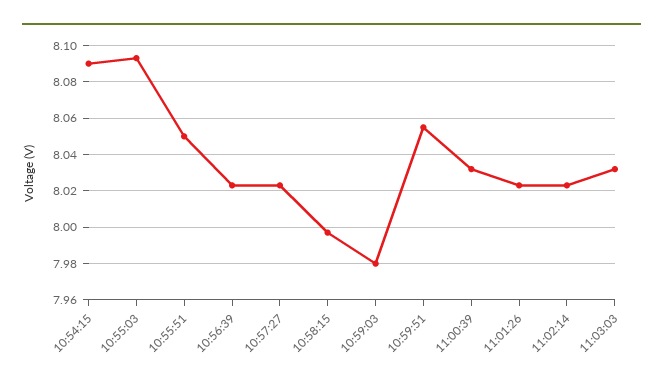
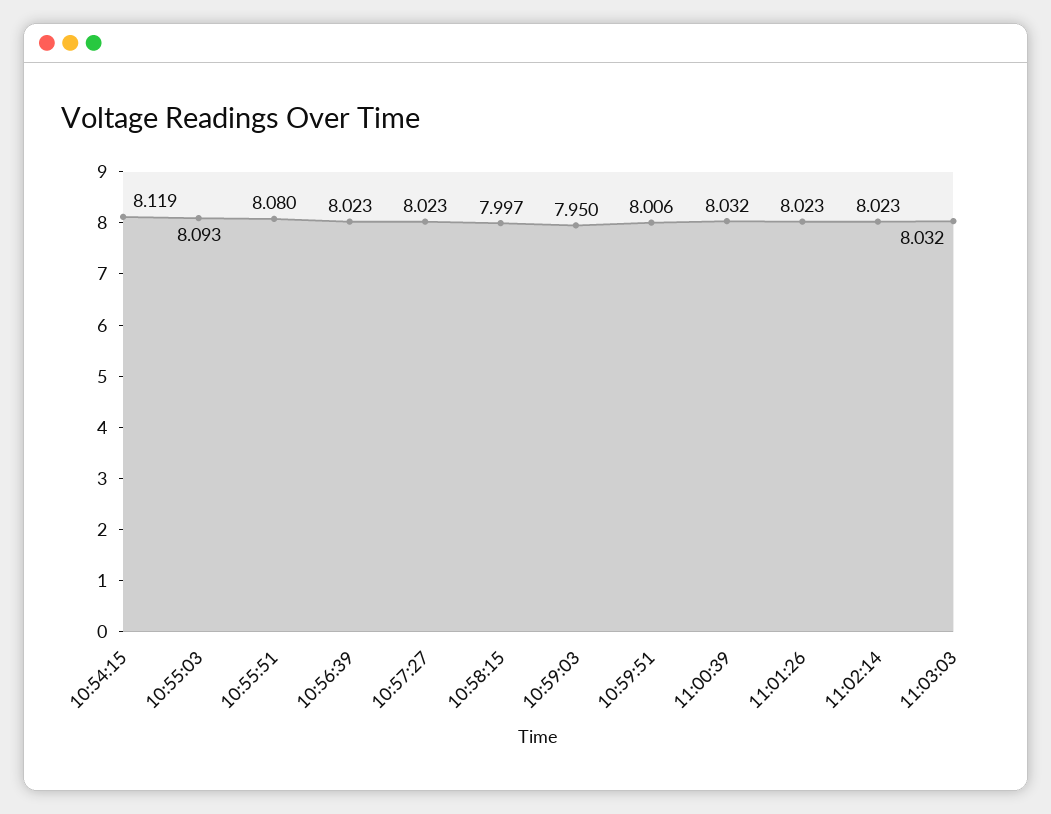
10:54:15: 8.09 -> 8.119
10:55:51: 8.05 -> 8.08
10:59:03: 7.98 -> 7.95
10:59:51: 8.055 -> 8.006

